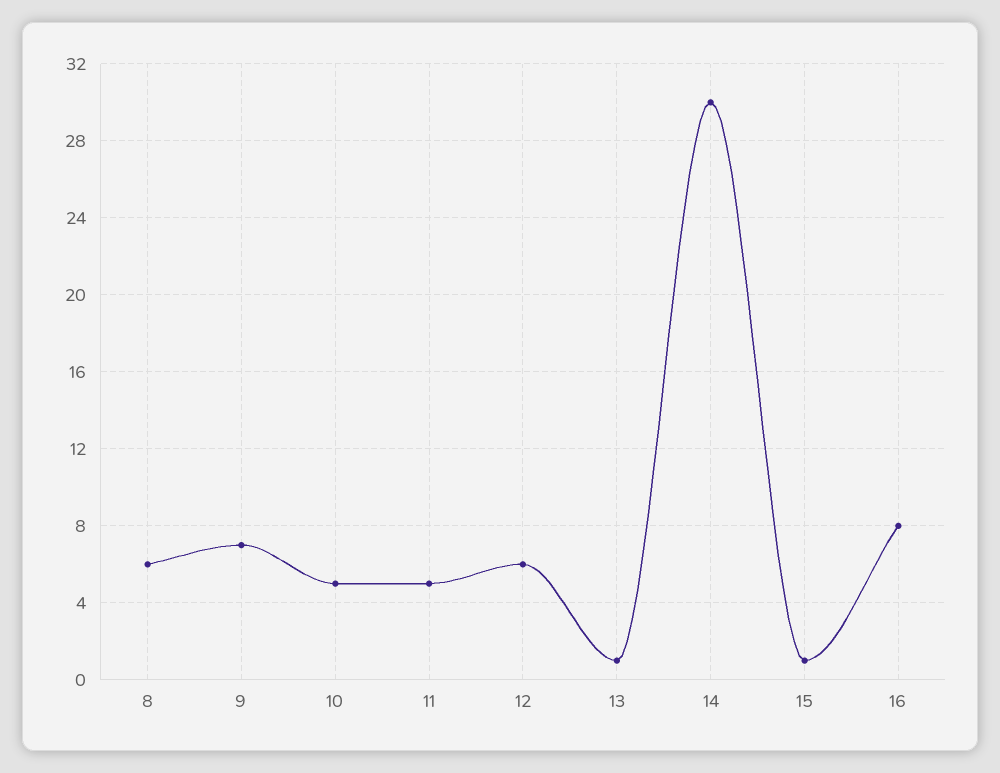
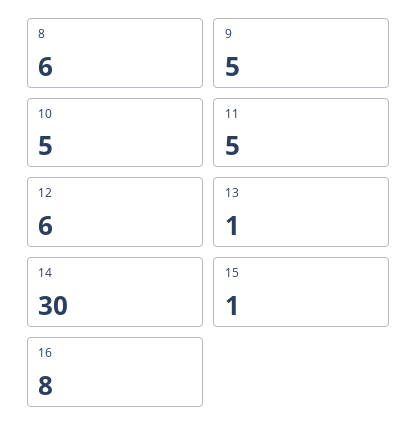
9: 7 -> 5

